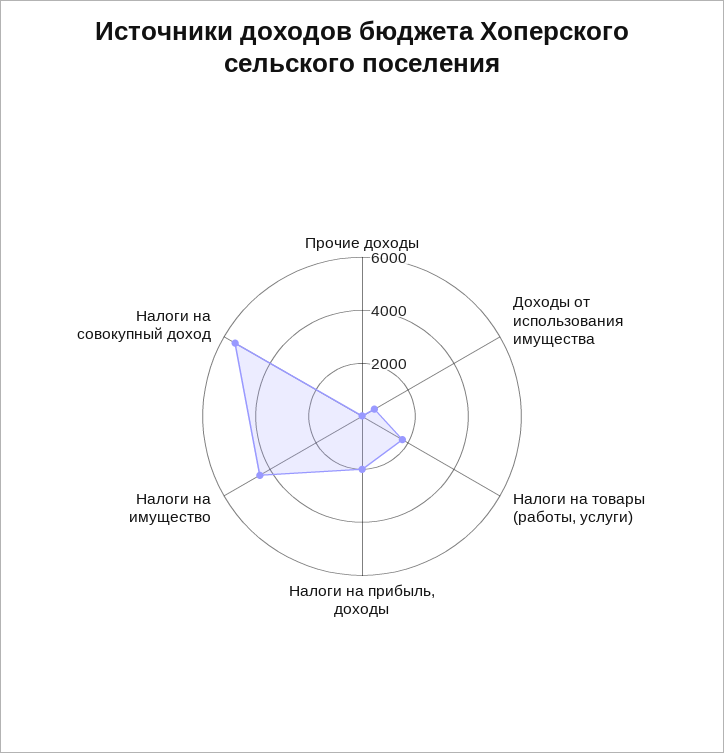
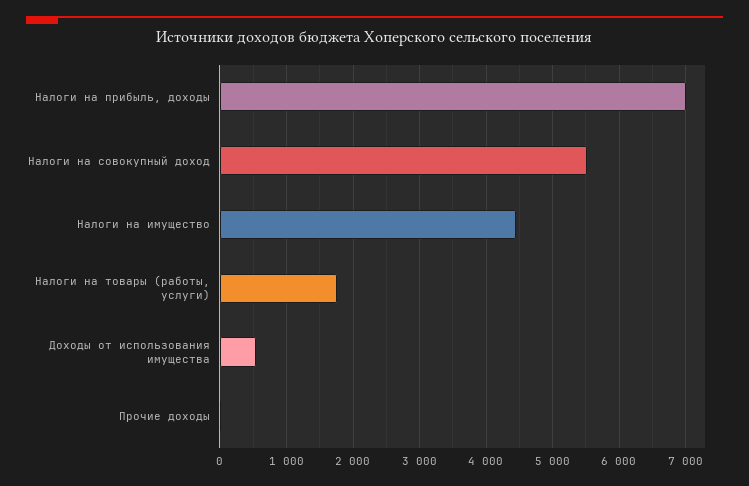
Налоги на прибыль, доходы: 2000 -> 7000

